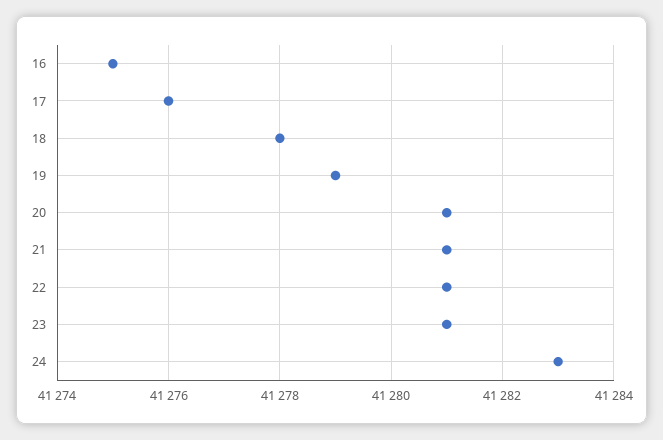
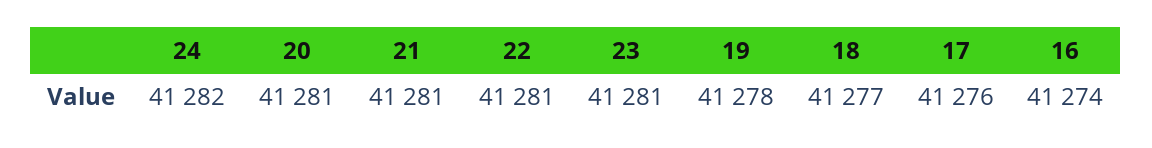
16: 41275 -> 41274
18: 41278 -> 41277
19: 41279 -> 41278
24: 41283 -> 41282

